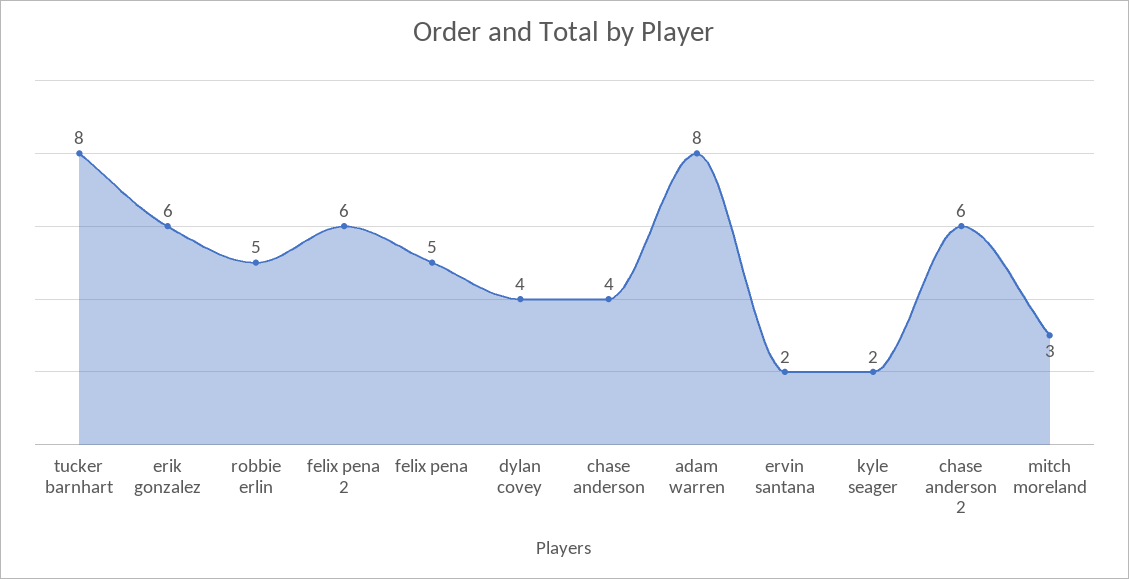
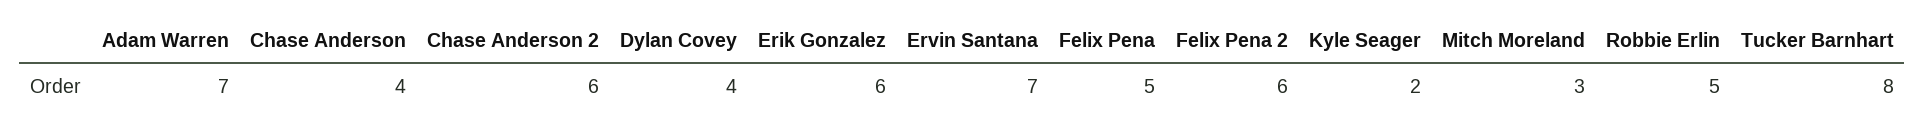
adam warren: 8 -> 7
ervin santana: 2 -> 7

